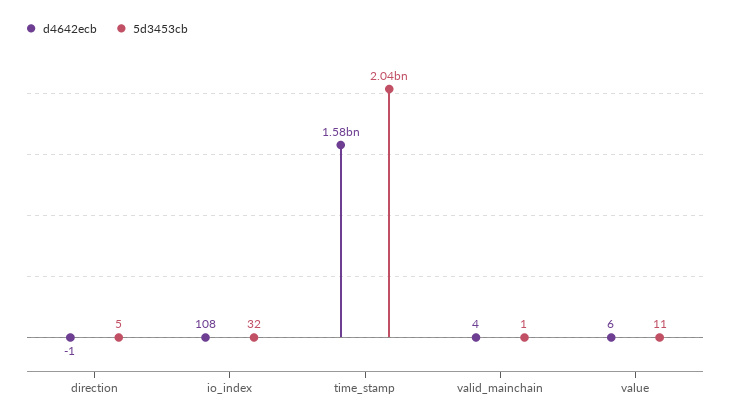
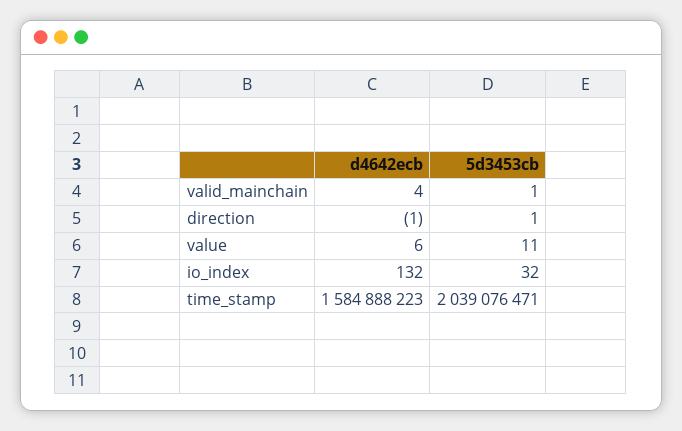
5d3453cb, direction: 5 -> 1
d4642ecb, io_index: 108 -> 132

